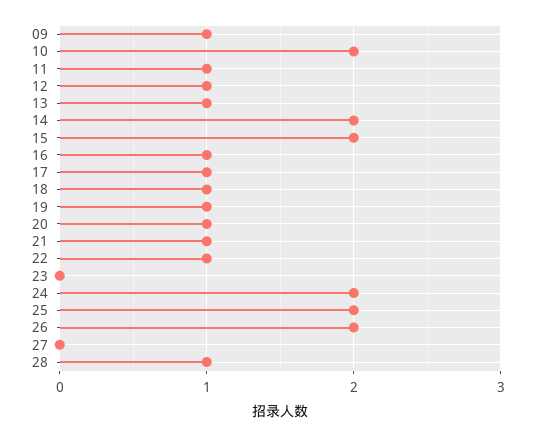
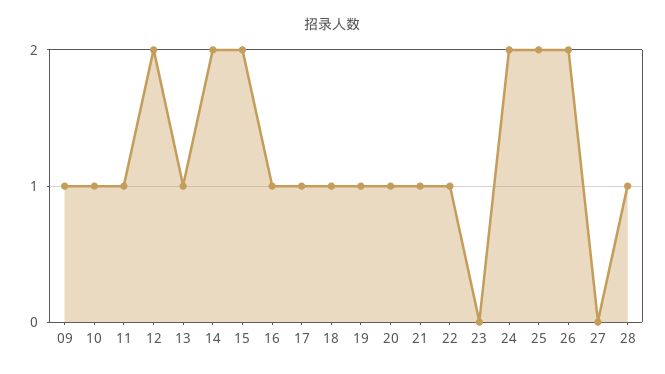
10: 2 -> 1
12: 1 -> 2

